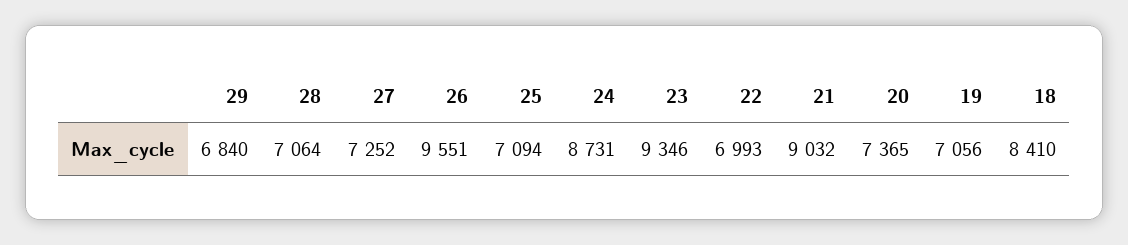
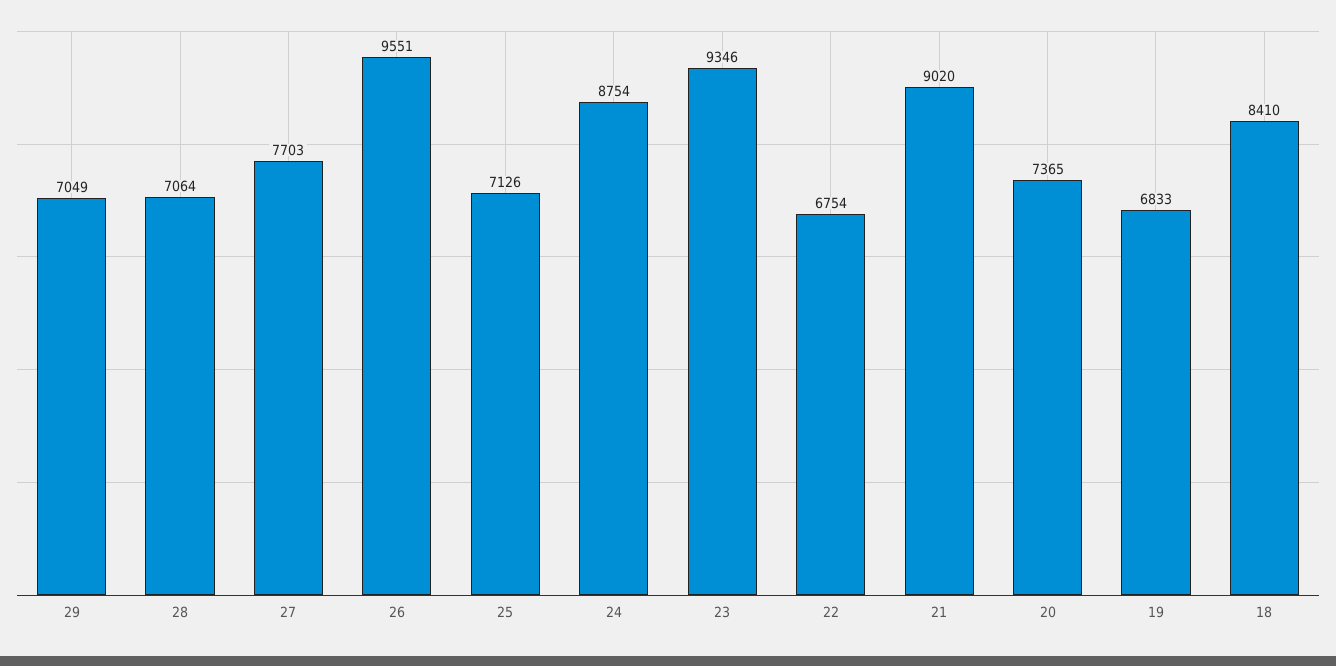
29: 6840 -> 7049
27: 7252 -> 7703
25: 7094 -> 7126
24: 8731 -> 8754
22: 6993 -> 6754
21: 9032 -> 9020
19: 7056 -> 6833

